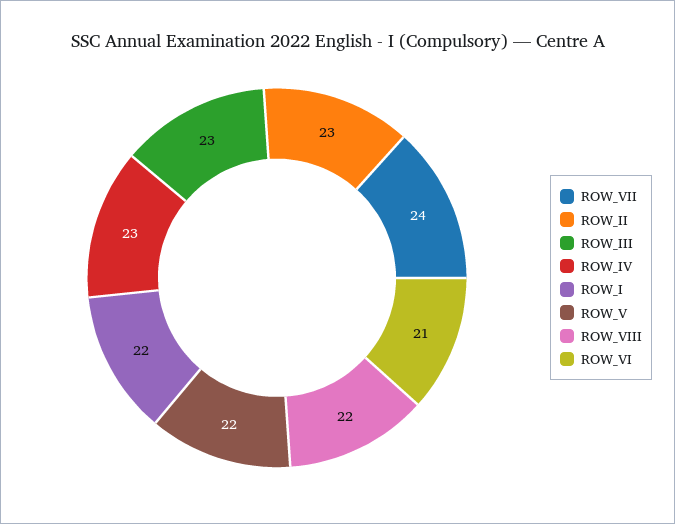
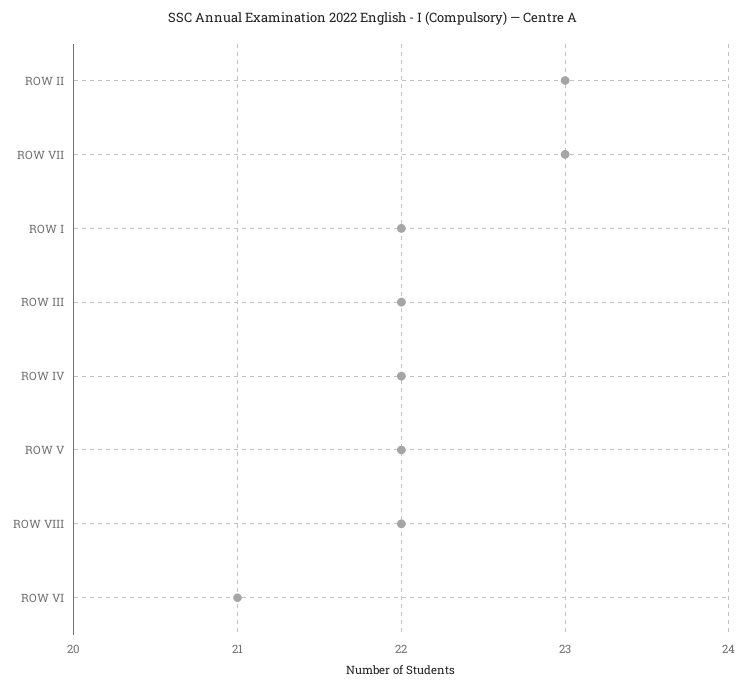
ROW_VII: 24 -> 23
ROW_III: 23 -> 22
ROW_IV: 23 -> 22

